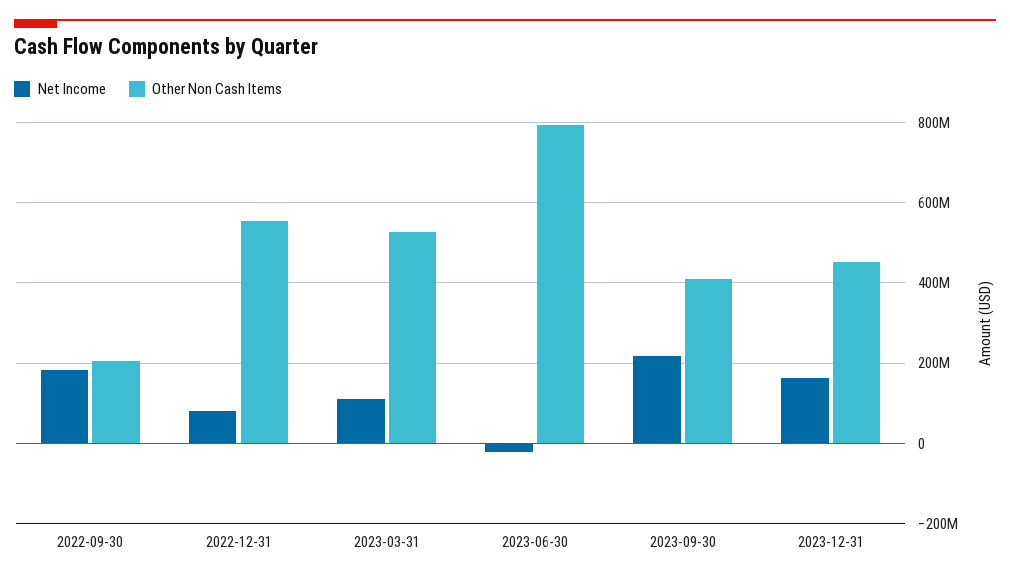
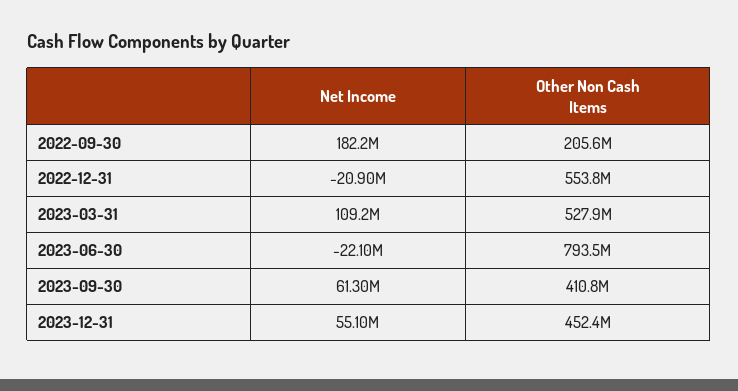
Net Income, 2022-12-31: 80000000 -> -20900000
Net Income, 2023-09-30: 220000000 -> 61300000
Net Income, 2023-12-31: 160000000 -> 55100000

